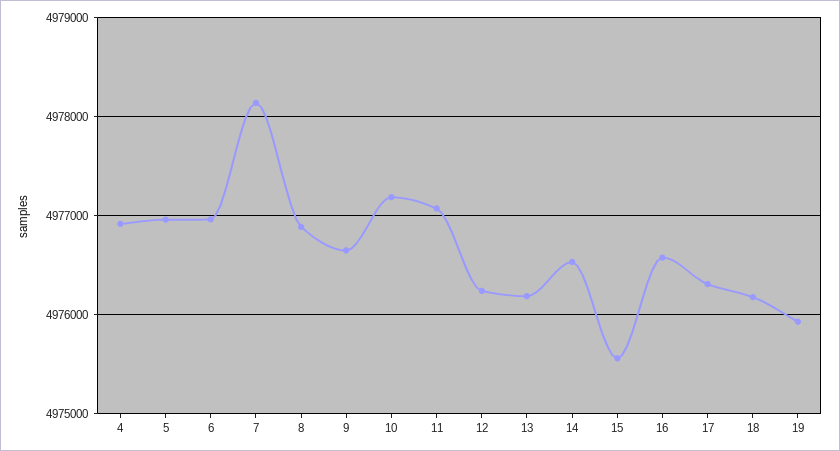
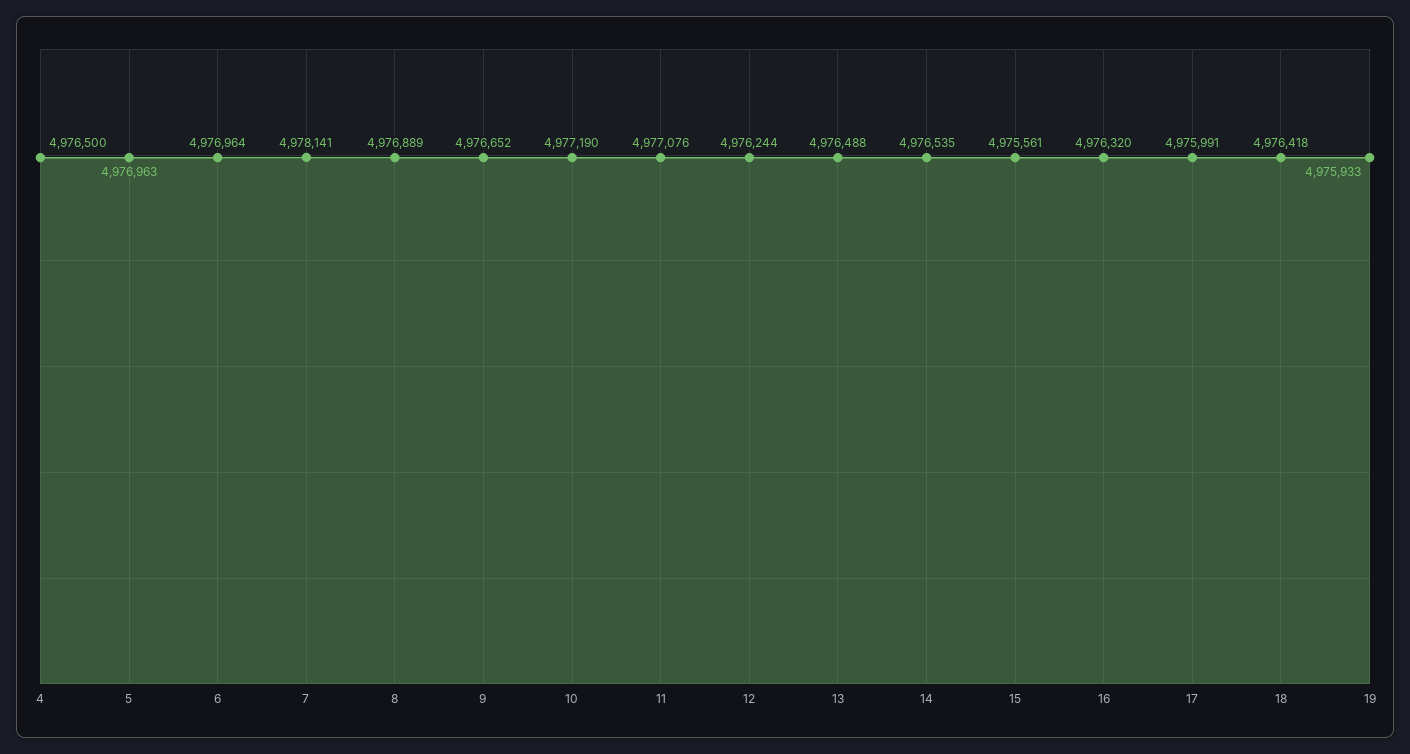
4: 4976900 -> 4976500
13: 4976200 -> 4976488
16: 4976600 -> 4976320
17: 4976300 -> 4975991
18: 4976200 -> 4976418

